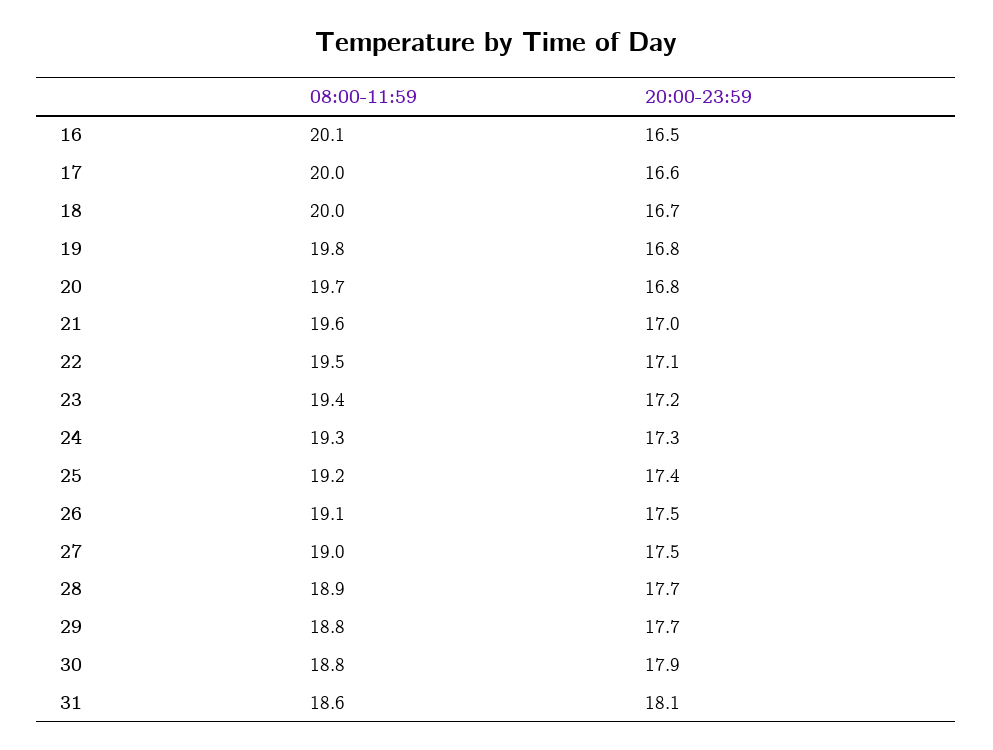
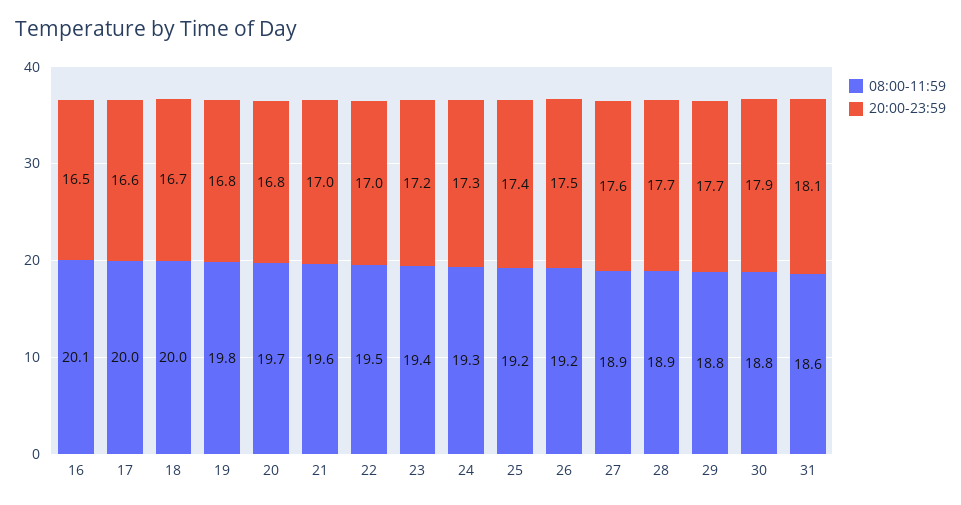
20:00-23:59, 22: 17.1 -> 17
08:00-11:59, 26: 19.1 -> 19.2
08:00-11:59, 27: 19 -> 18.9
20:00-23:59, 27: 17.5 -> 17.6

